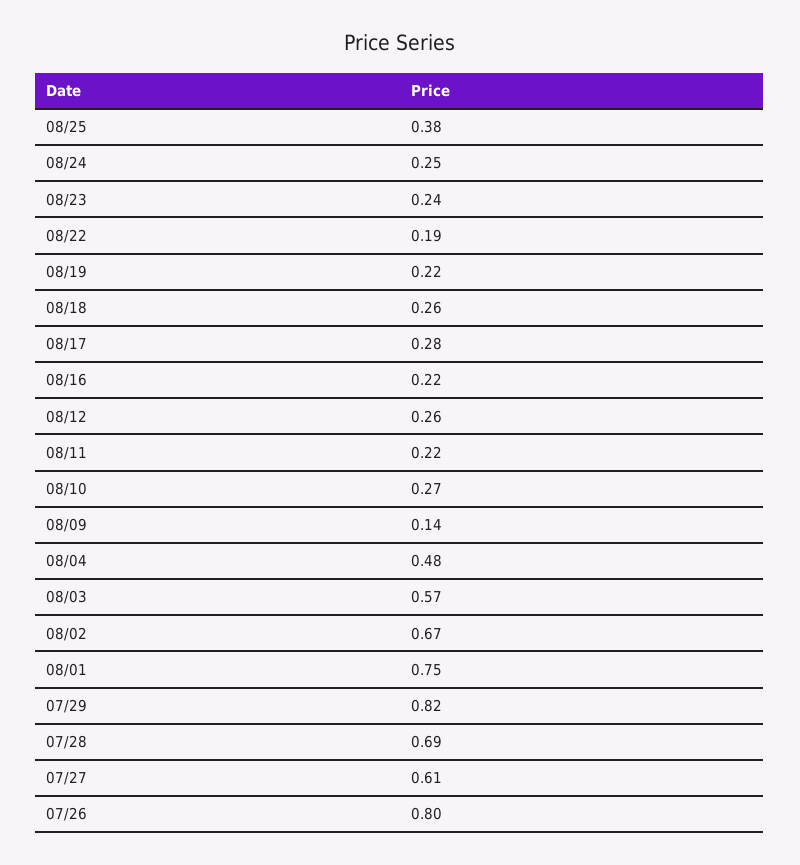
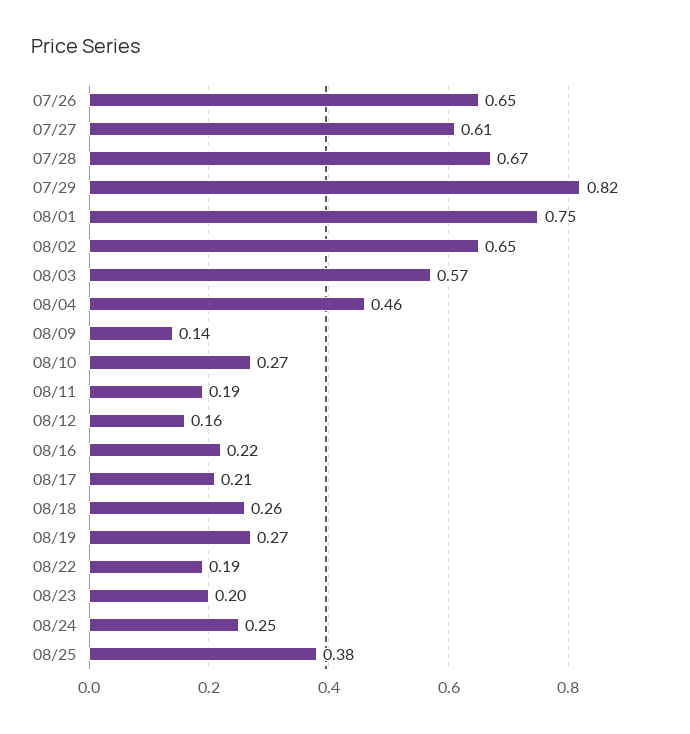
08/23: 0.24 -> 0.2
08/19: 0.22 -> 0.27
08/17: 0.28 -> 0.21
08/12: 0.26 -> 0.16
08/11: 0.22 -> 0.19
08/04: 0.48 -> 0.46
08/02: 0.67 -> 0.65
07/28: 0.69 -> 0.67
07/26: 0.8 -> 0.65

